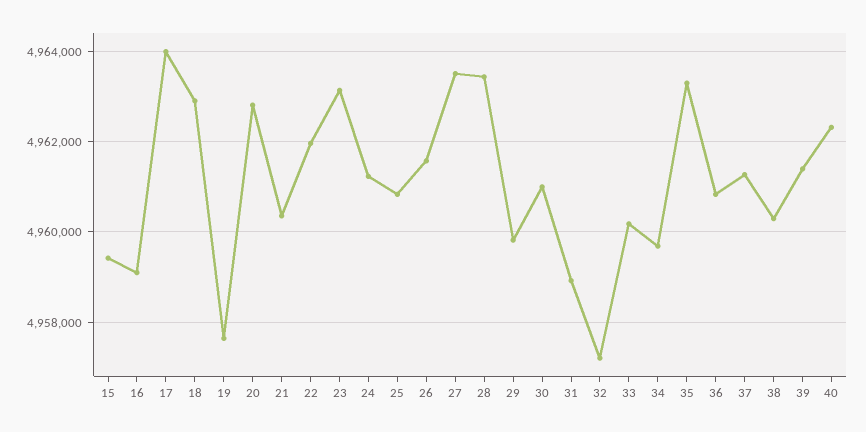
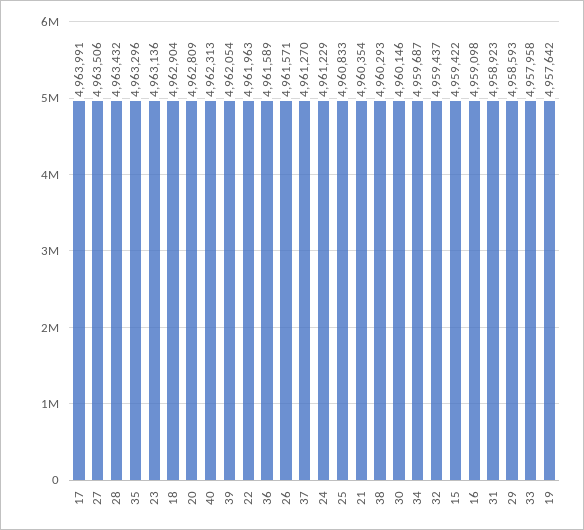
29: 4959800 -> 4958593
30: 4961000 -> 4960146
32: 4957200 -> 4959437
33: 4960200 -> 4957958
36: 4960800 -> 4961589
39: 4961400 -> 4962054

